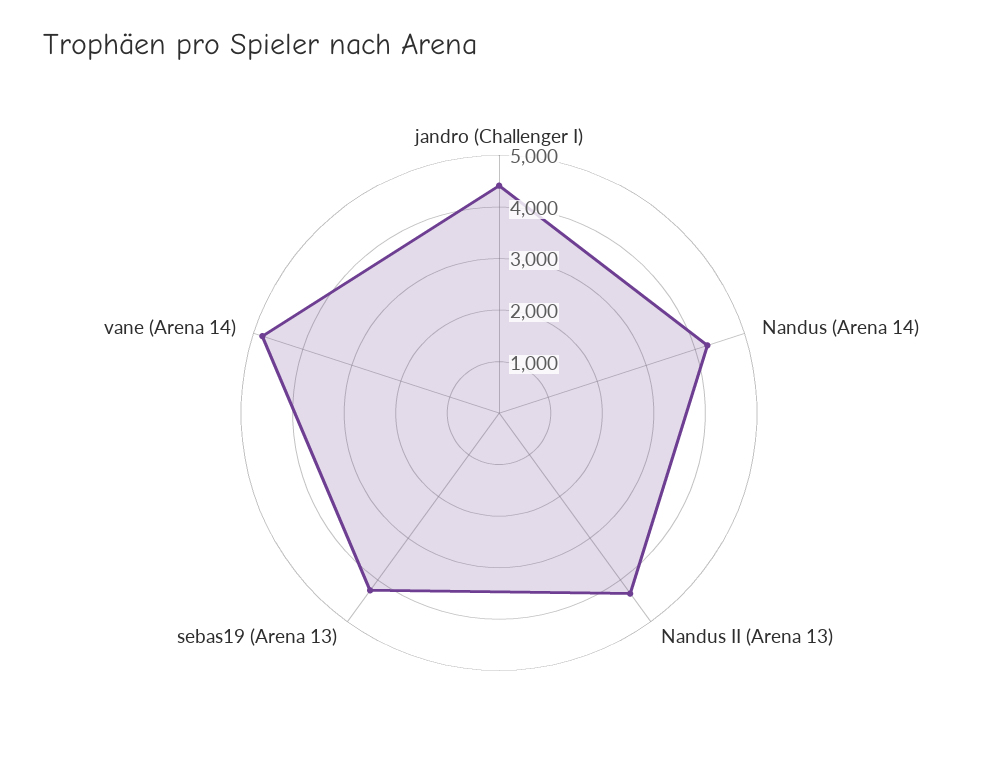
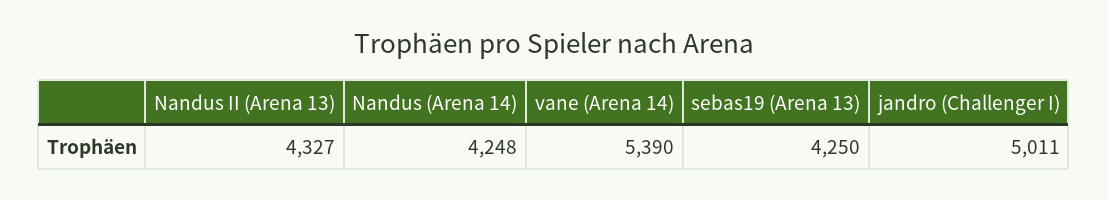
jandro (Challenger I): 4400 -> 5011
vane (Arena 14): 4800 -> 5390

